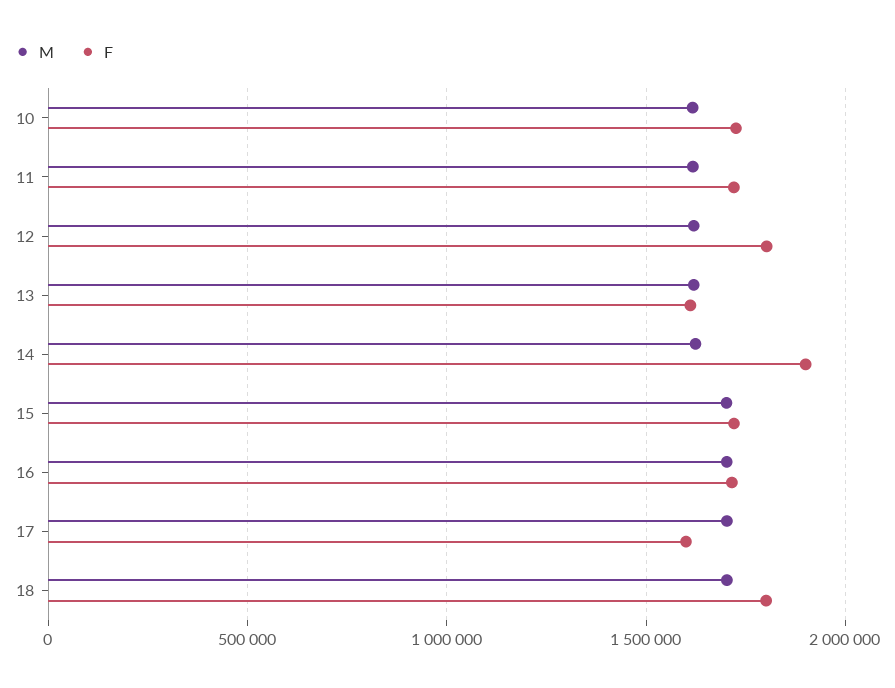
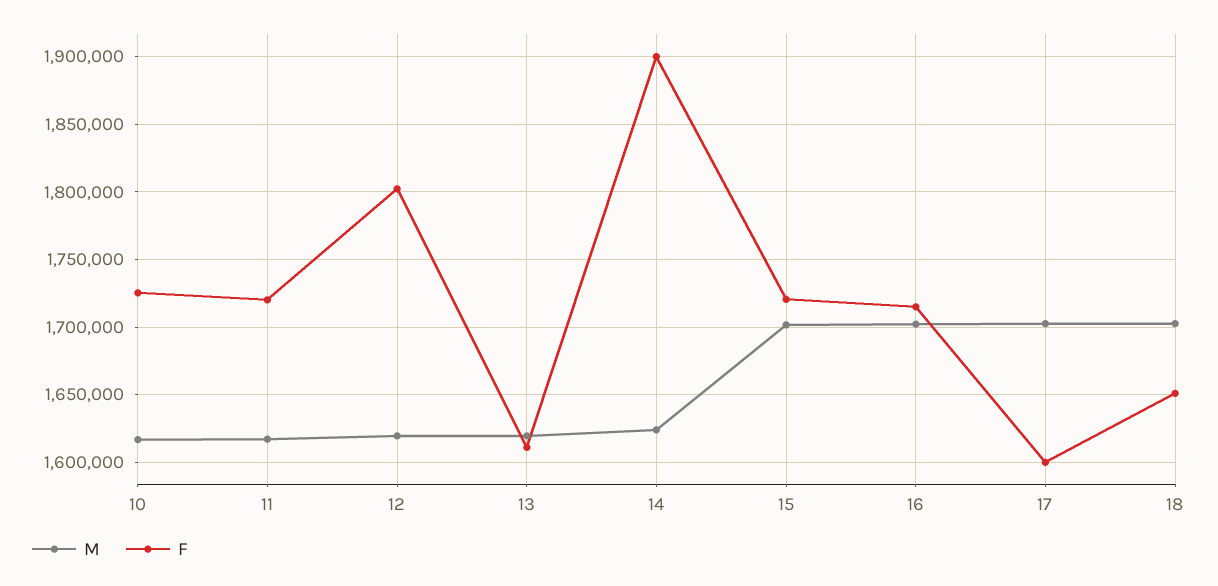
F, 18: 1800000 -> 1650000

